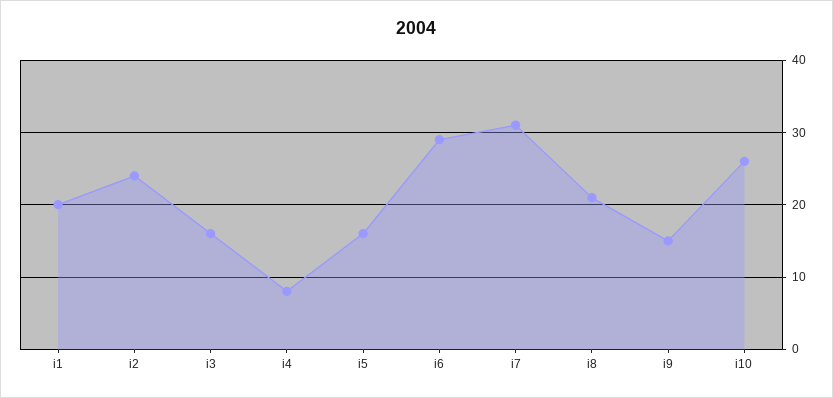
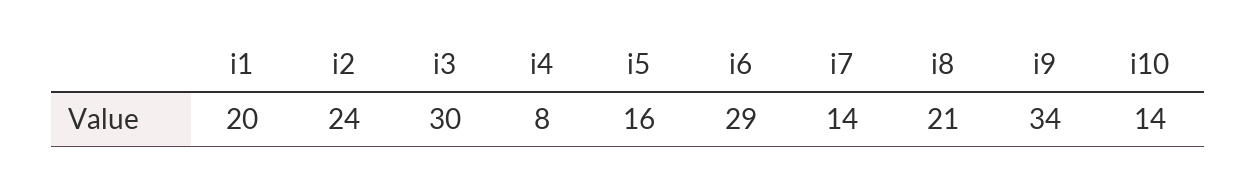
i3: 16 -> 30
i7: 31 -> 14
i9: 15 -> 34
i10: 26 -> 14

